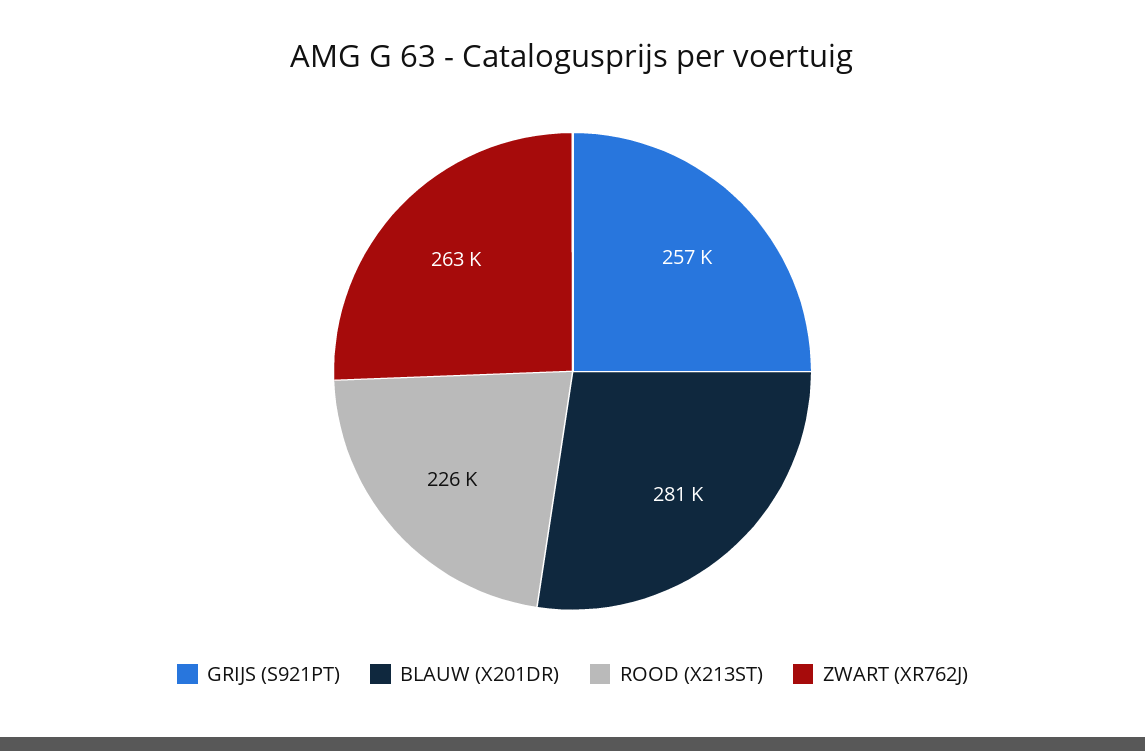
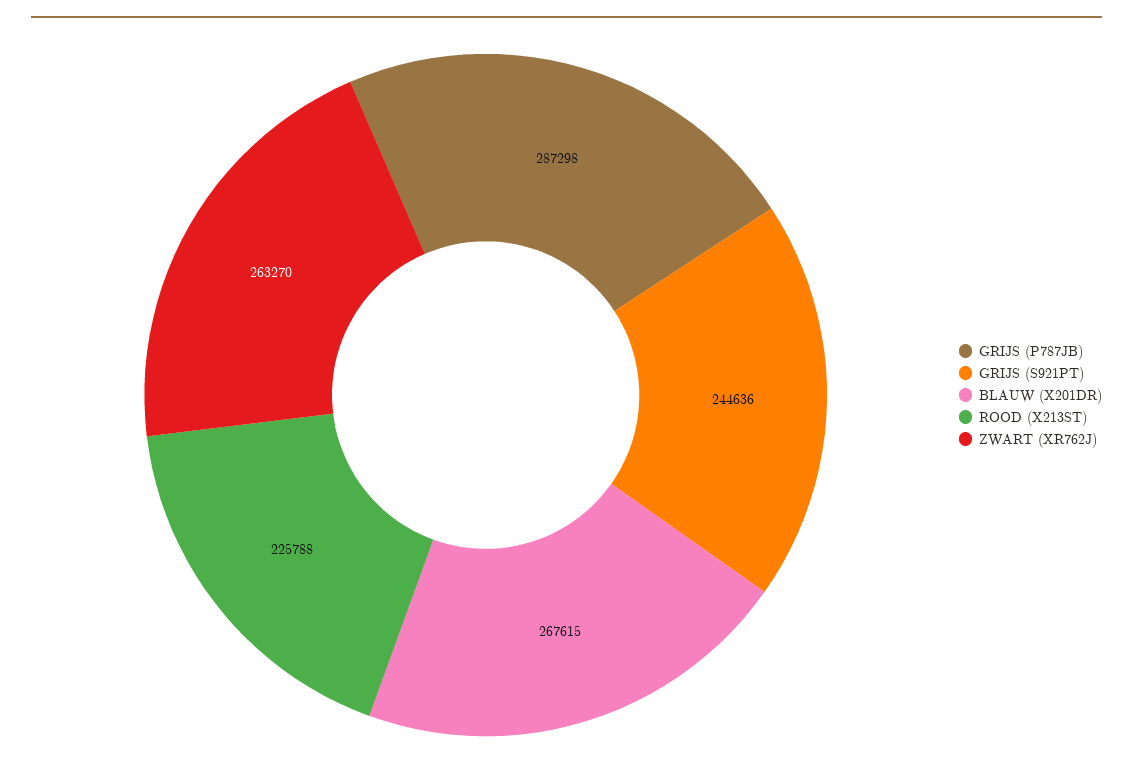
GRIJS (S921PT): 257000 -> 244636
BLAUW (X201DR): 281000 -> 267615
GRIJS (P787JB): none -> 287298

